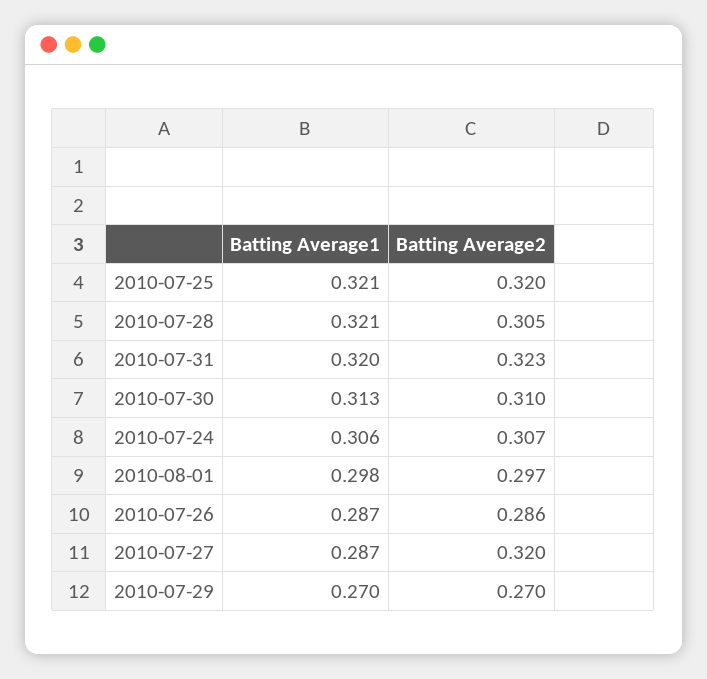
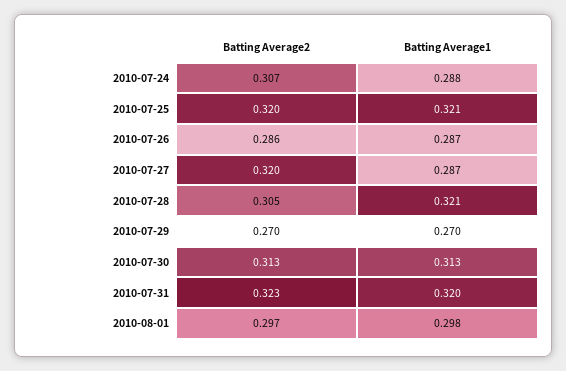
Batting Average2, 2010-07-30: 0.31 -> 0.313
Batting Average1, 2010-07-24: 0.306 -> 0.288

